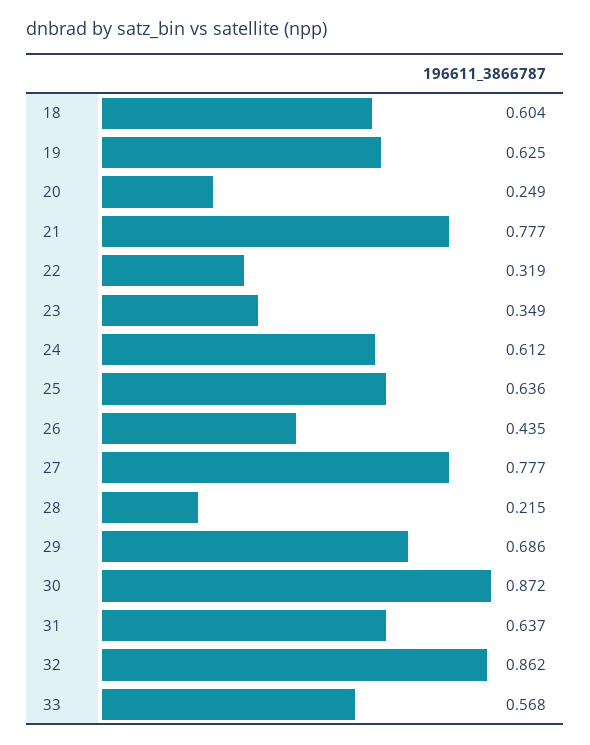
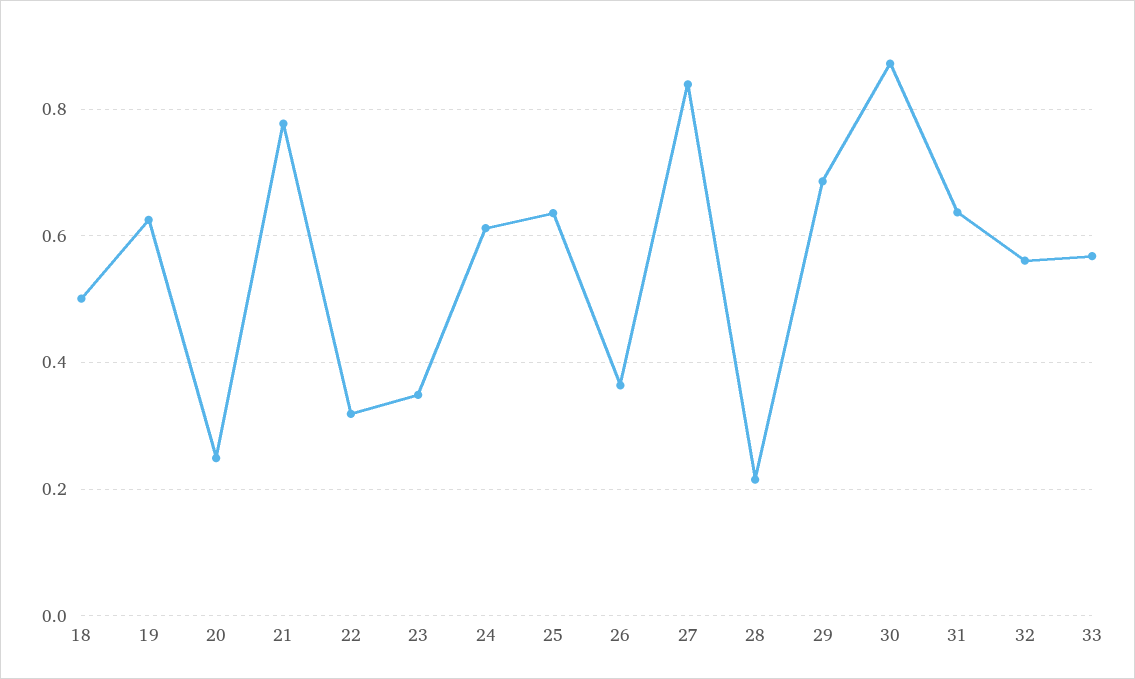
18: 0.604 -> 0.5
26: 0.435 -> 0.36
27: 0.777 -> 0.84
32: 0.862 -> 0.56

